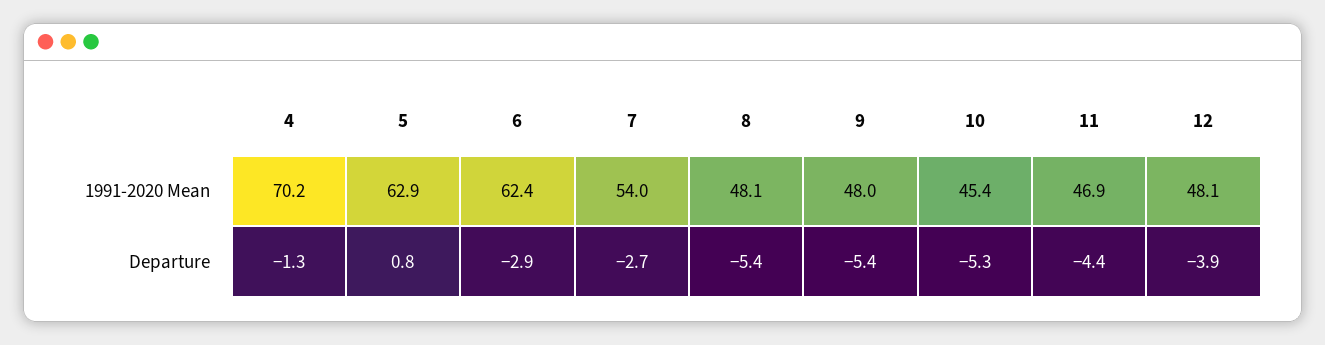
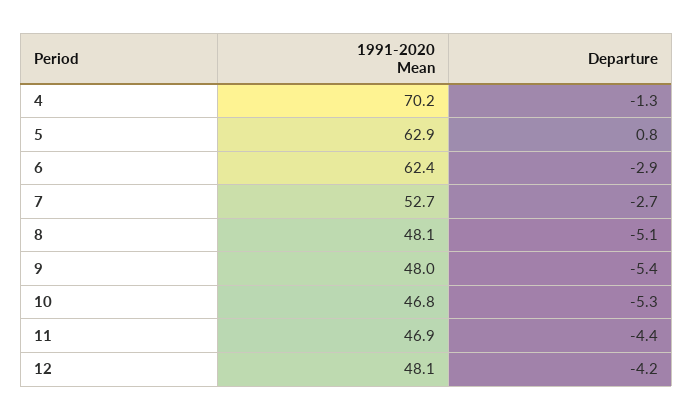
7, 1991-2020 Mean: 54 -> 52.7
10, 1991-2020 Mean: 45.4 -> 46.8
8, Departure: -5.4 -> -5.1
12, Departure: -3.9 -> -4.2

